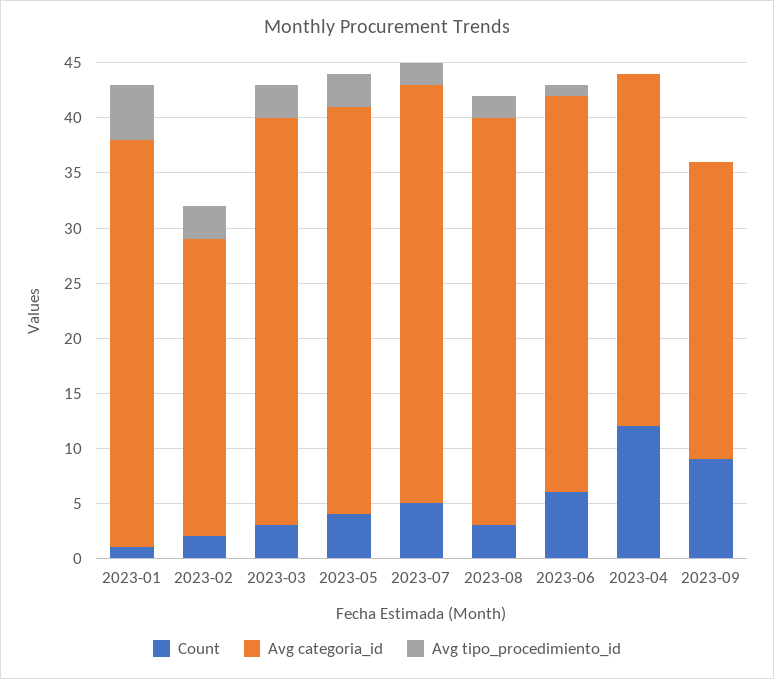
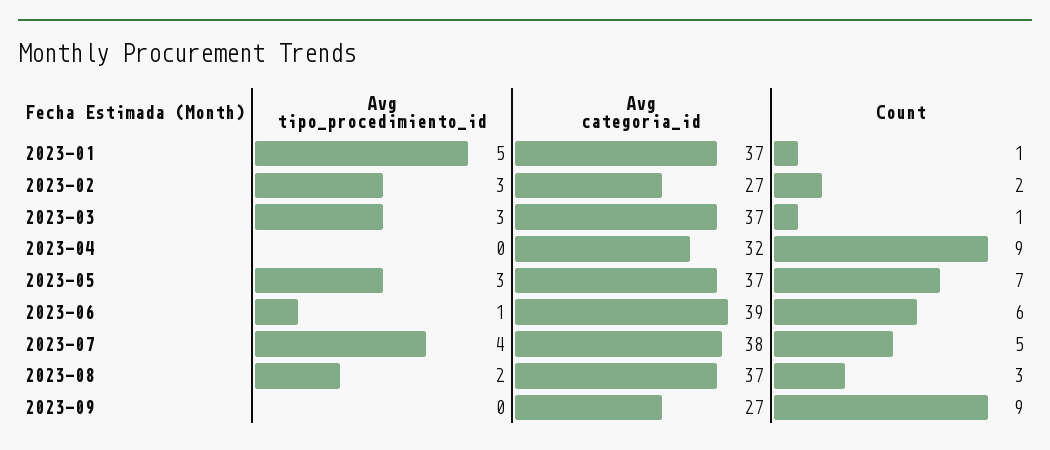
Count, 2023-03: 3 -> 1
Count, 2023-05: 4 -> 7
Avg tipo_procedimiento_id, 2023-07: 2 -> 4
Avg categoria_id, 2023-06: 36 -> 39
Count, 2023-04: 12 -> 9

